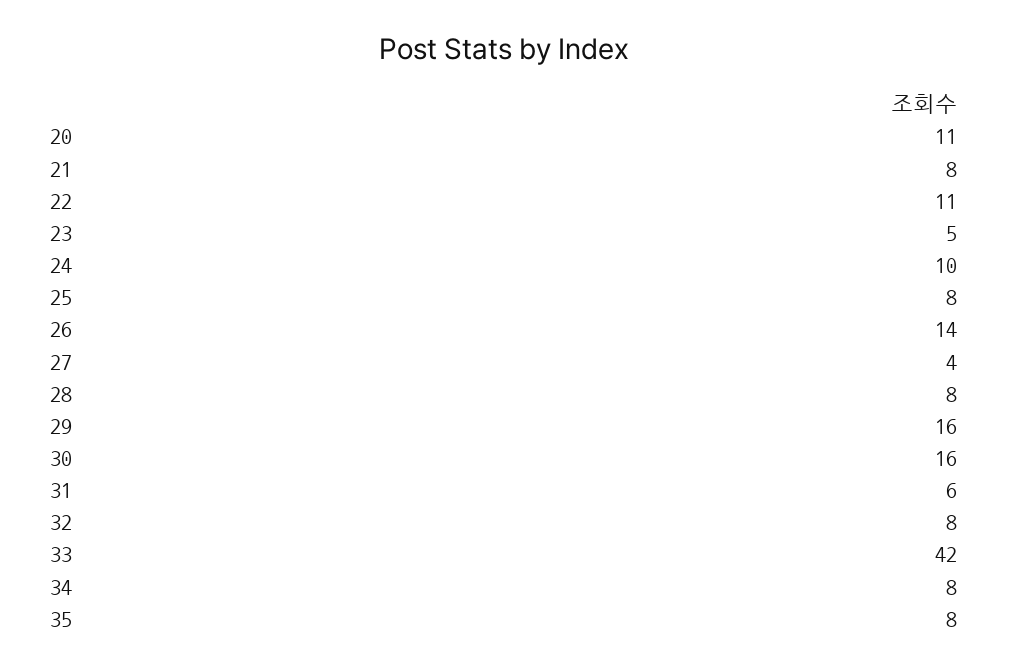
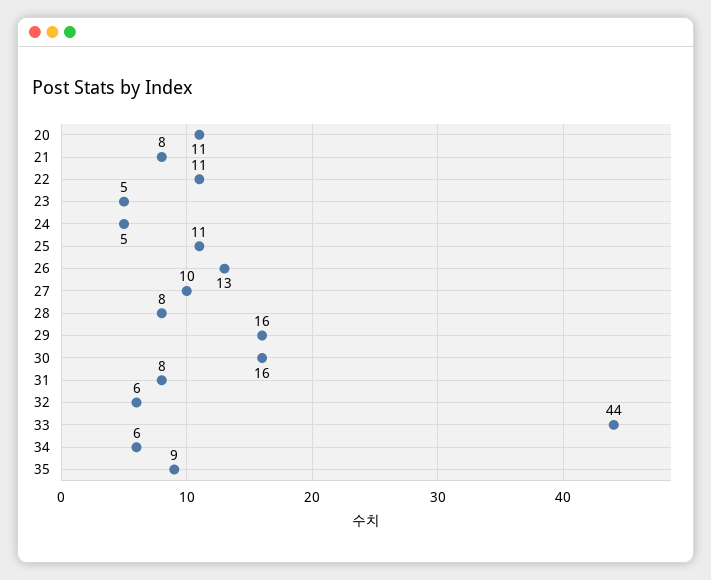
24: 10 -> 5
25: 8 -> 11
26: 14 -> 13
27: 4 -> 10
31: 6 -> 8
32: 8 -> 6
33: 42 -> 44
34: 8 -> 6
35: 8 -> 9

